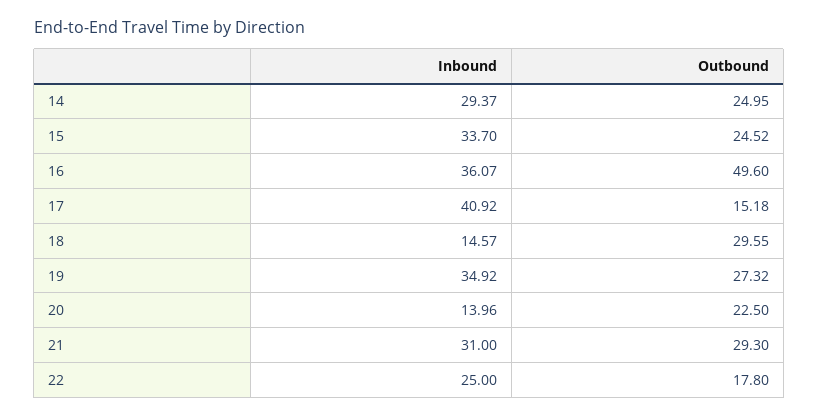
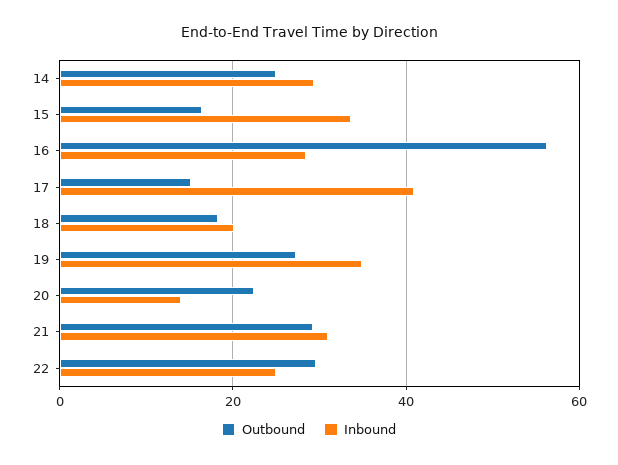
Outbound, 15: 24.52 -> 16
Inbound, 16: 36.07 -> 28
Outbound, 16: 49.6 -> 56
Inbound, 18: 14.57 -> 20
Outbound, 18: 29.55 -> 18
Outbound, 22: 17.8 -> 30

